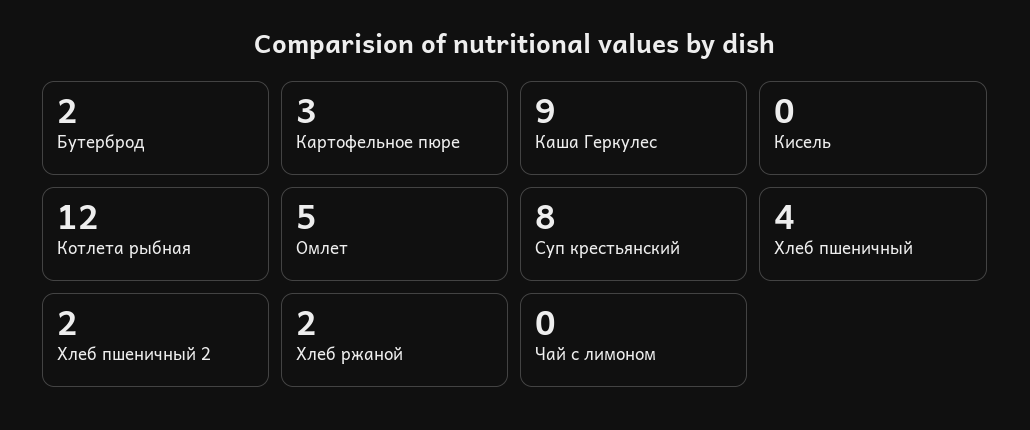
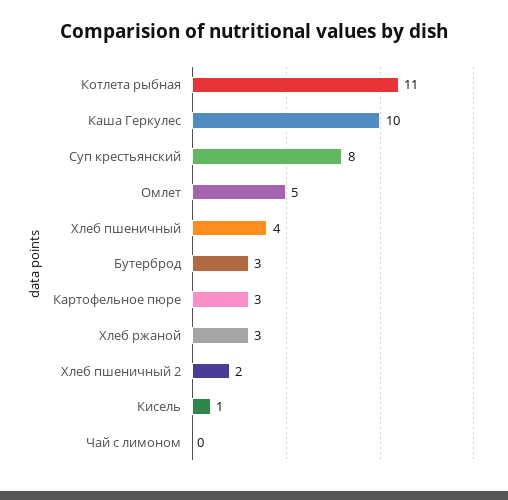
Бутерброд: 2 -> 3
Каша Геркулес: 9 -> 10
Кисель: 0 -> 1
Котлета рыбная: 12 -> 11
Хлеб ржаной: 2 -> 3

